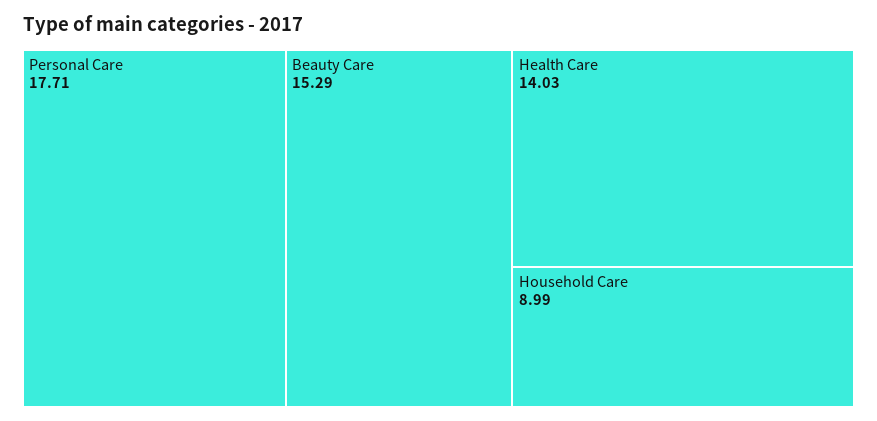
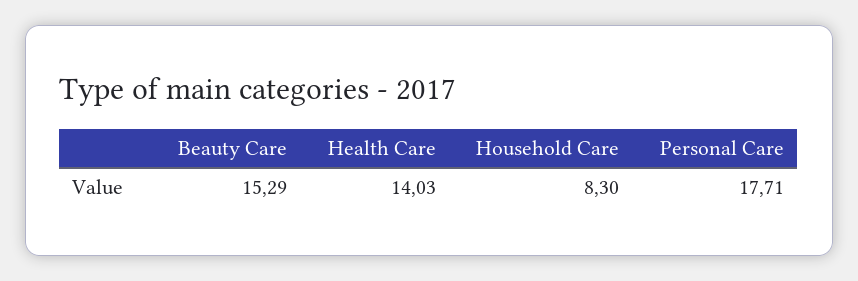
Household Care: 8.99 -> 8.3

